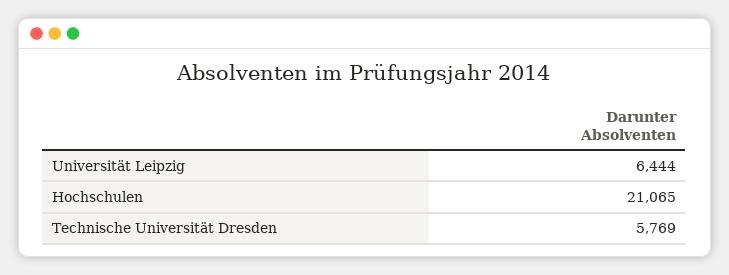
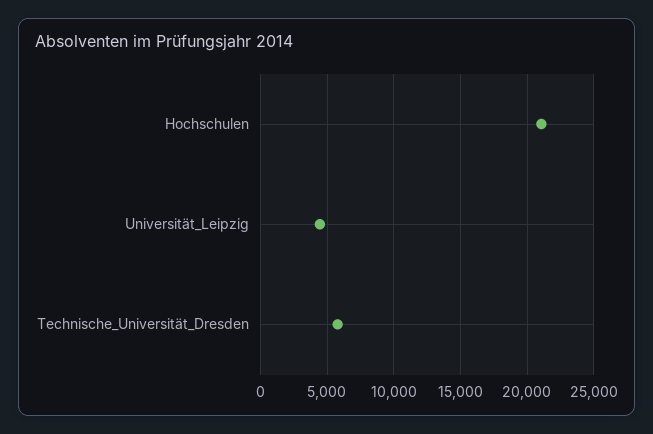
Universität Leipzig: 6444 -> 4500

